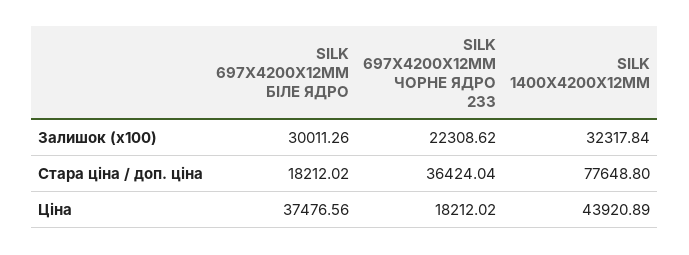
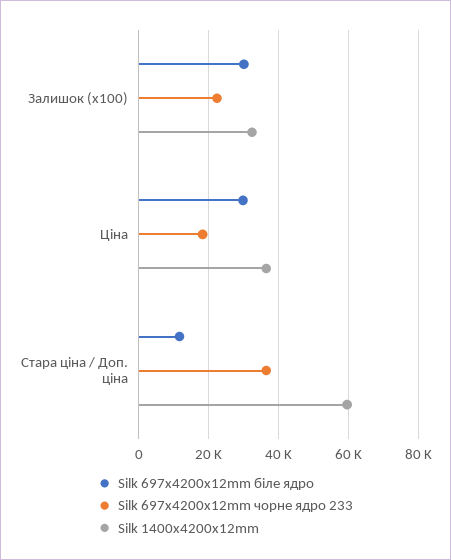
SILK 697X4200X12MM БІЛЕ ЯДРО, Стара ціна / доп. ціна: 18212.02 -> 12000
SILK 1400X4200X12MM, Стара ціна / доп. ціна: 77648.8 -> 60000
SILK 697X4200X12MM БІЛЕ ЯДРО, Ціна: 37476.56 -> 30000
SILK 1400X4200X12MM, Ціна: 43920.89 -> 36000

